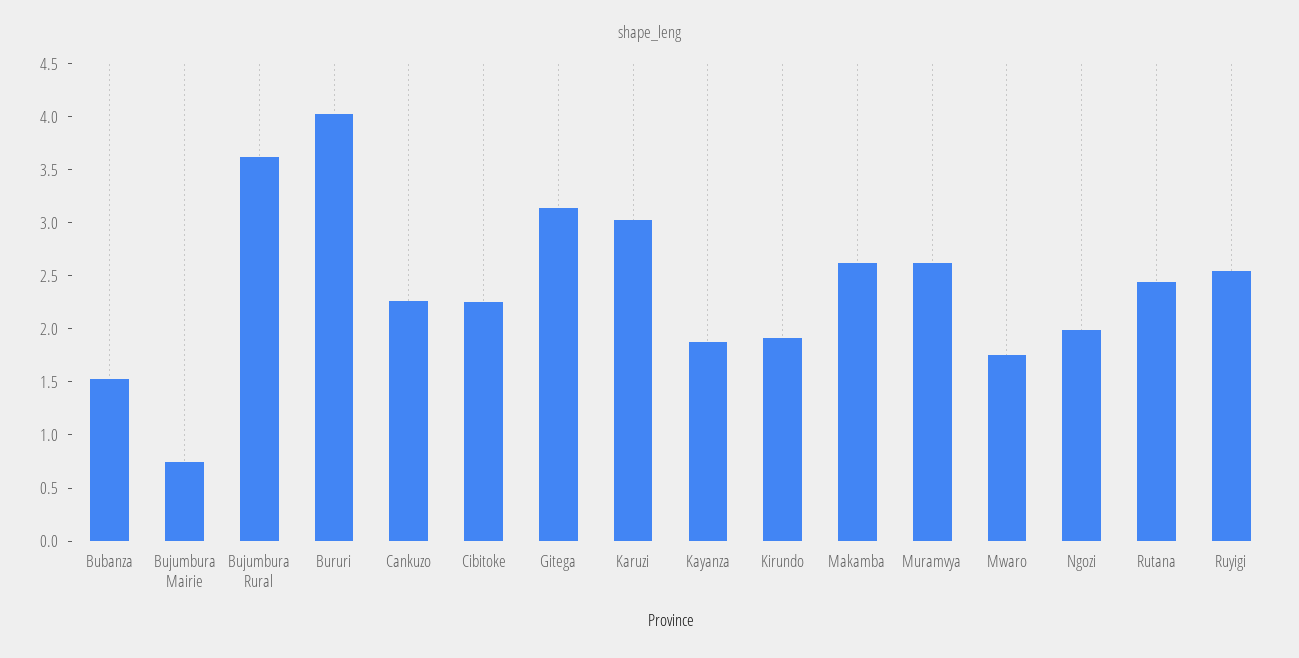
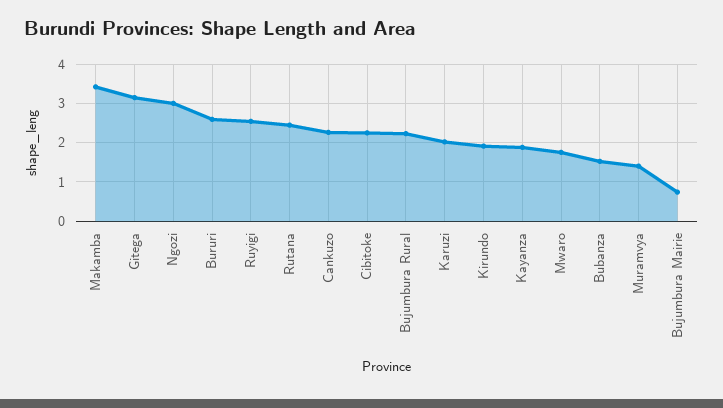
Bujumbura Rural: 3.6 -> 2.2
Bururi: 4 -> 2.6
Karuzi: 3 -> 2
Makamba: 2.6 -> 3.4
Muramvya: 2.6 -> 1.4
Ngozi: 2 -> 3

